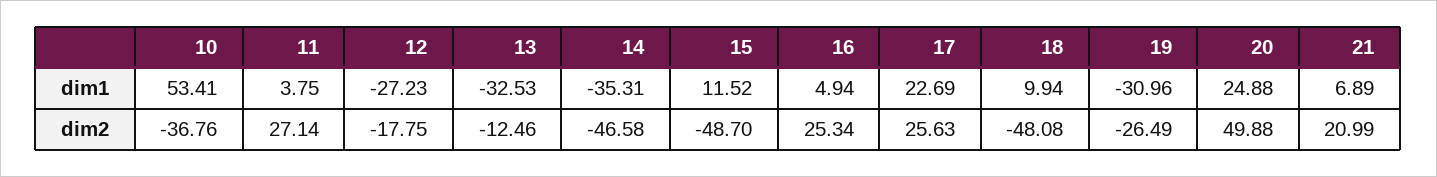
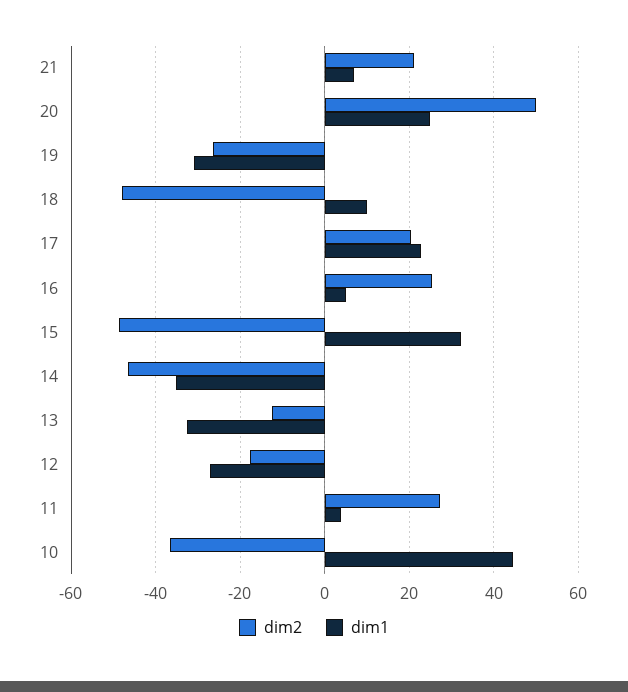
dim1, 10: 53.41 -> 44
dim1, 15: 11.52 -> 32
dim2, 17: 25.63 -> 20

